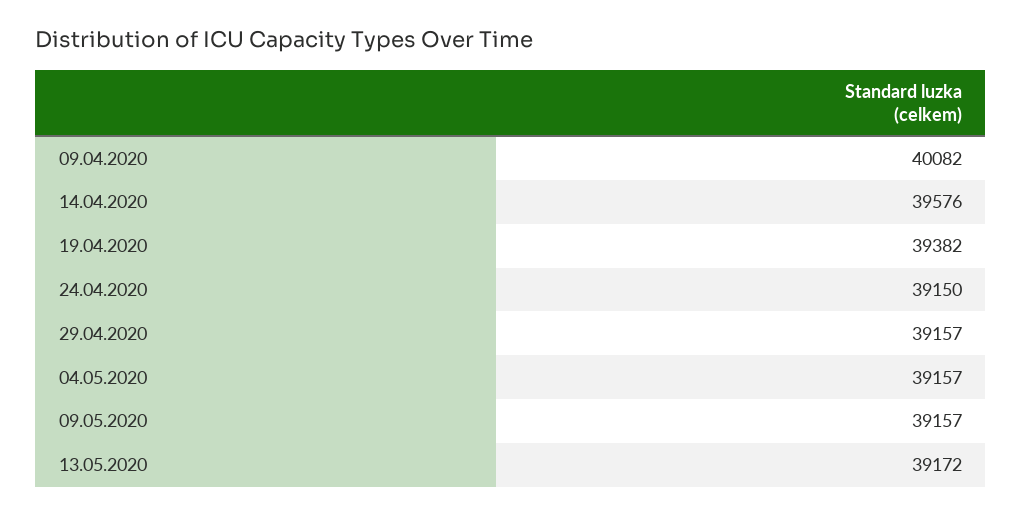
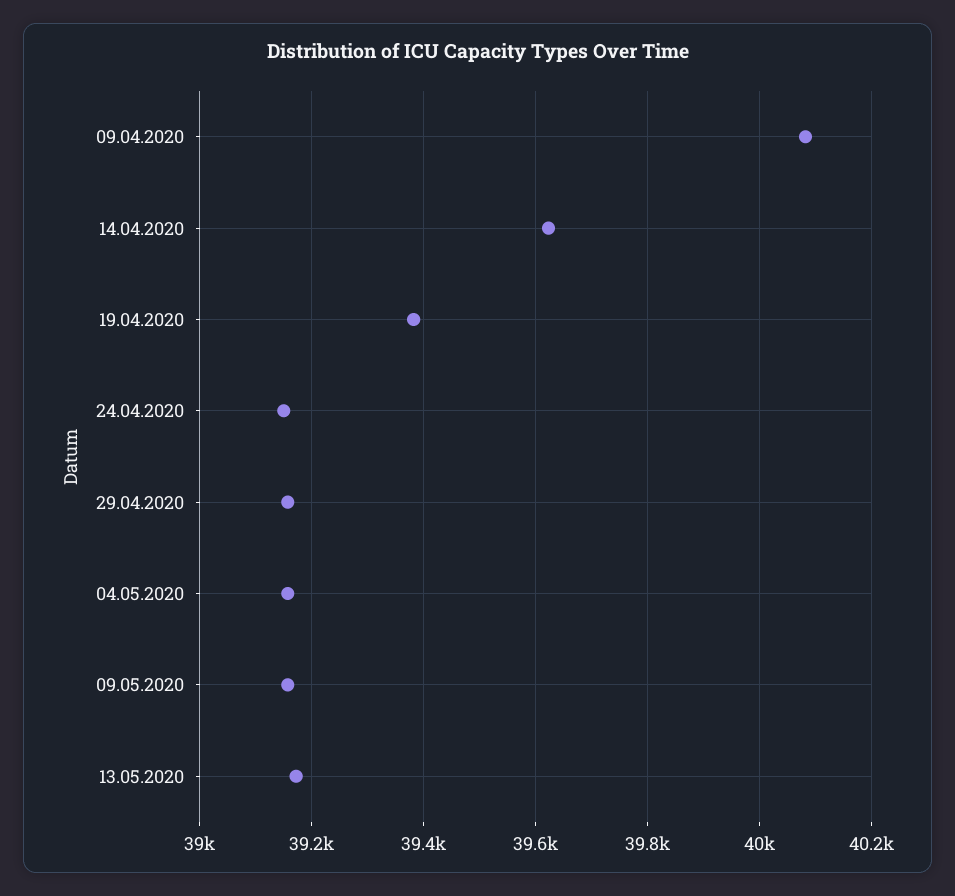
14.04.2020: 39576 -> 39620

